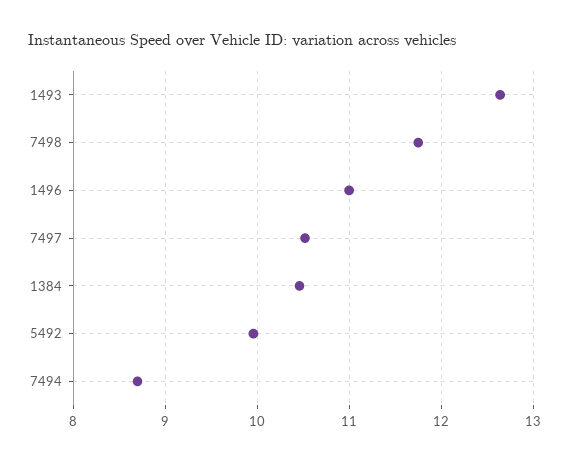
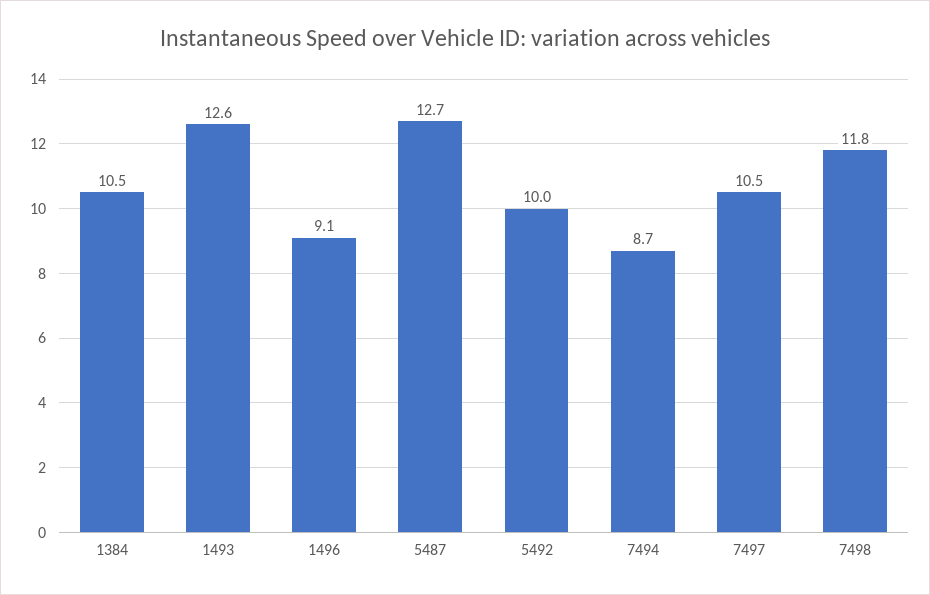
1496: 11 -> 9.1
5487: none -> 12.7

